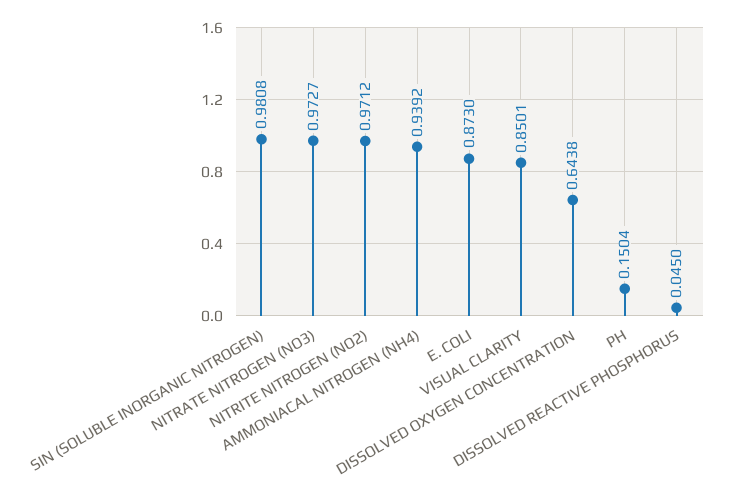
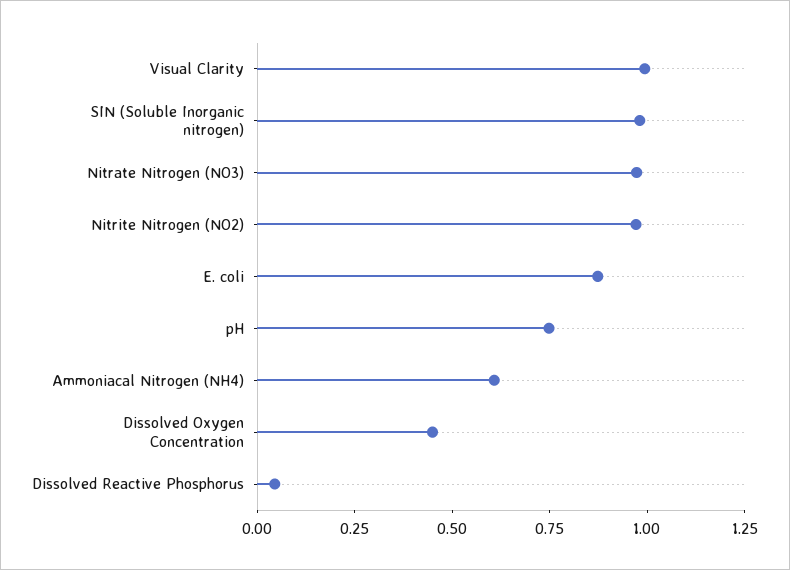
AMMONIACAL NITROGEN (NH4): 0.9392 -> 0.6
VISUAL CLARITY: 0.8501 -> 1
DISSOLVED OXYGEN CONCENTRATION: 0.6438 -> 0.45
PH: 0.1504 -> 0.75

